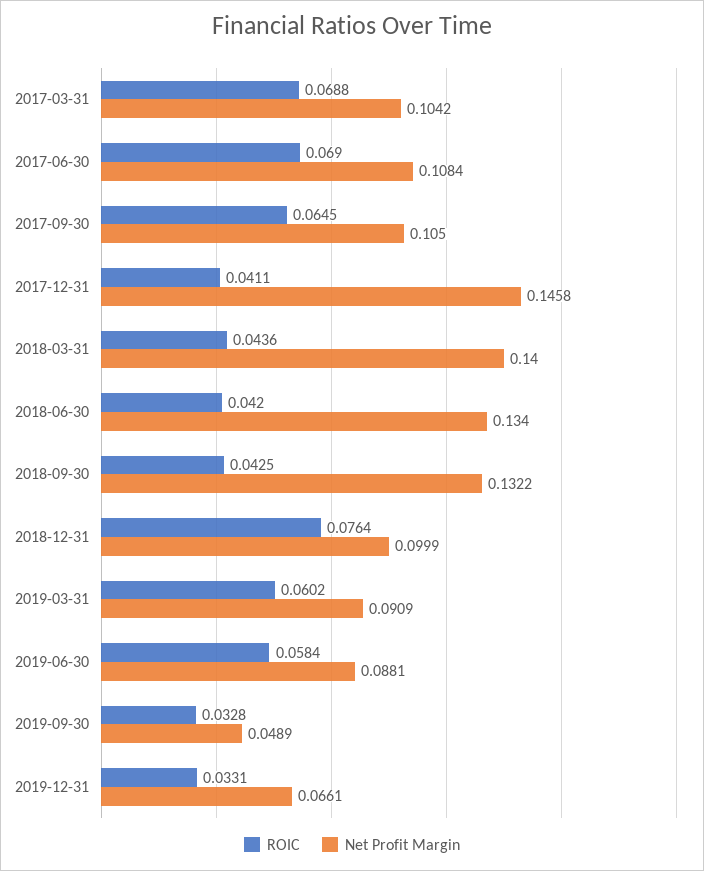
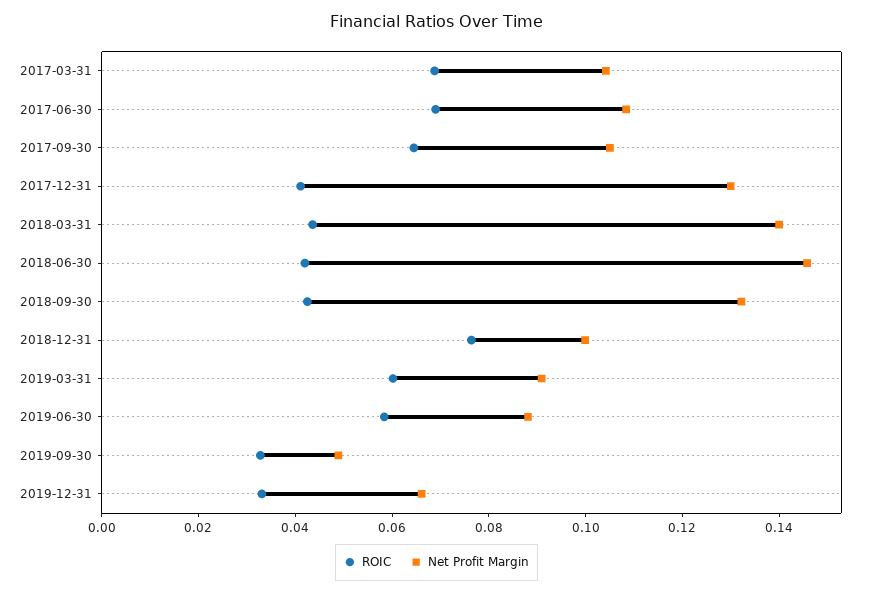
Net Profit Margin, 2017-12-31: 0.1458 -> 0.13
Net Profit Margin, 2018-06-30: 0.134 -> 0.145

